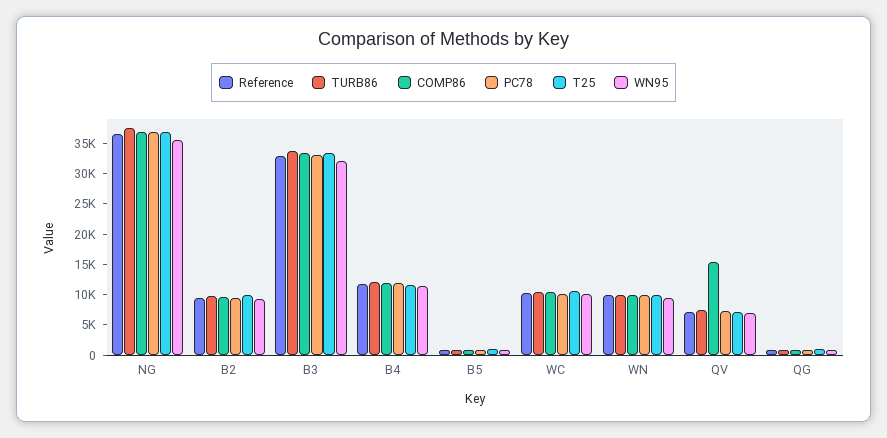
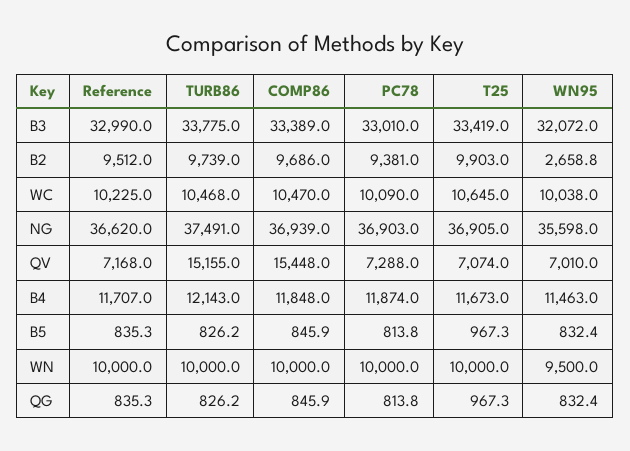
WN95, B2: 10000 -> 2658.8
TURB86, QV: 7500 -> 15155

